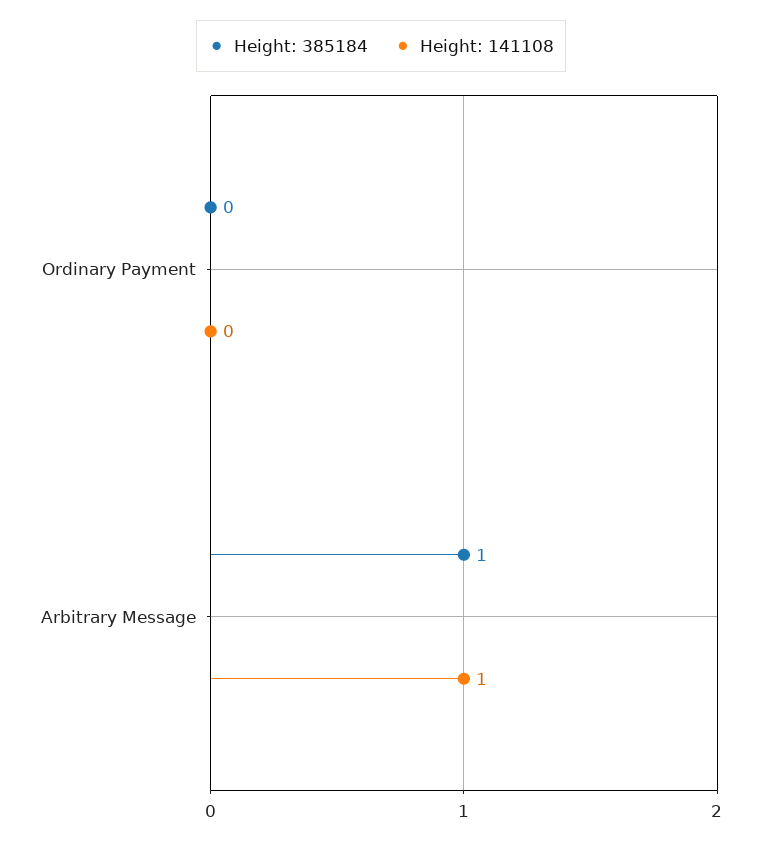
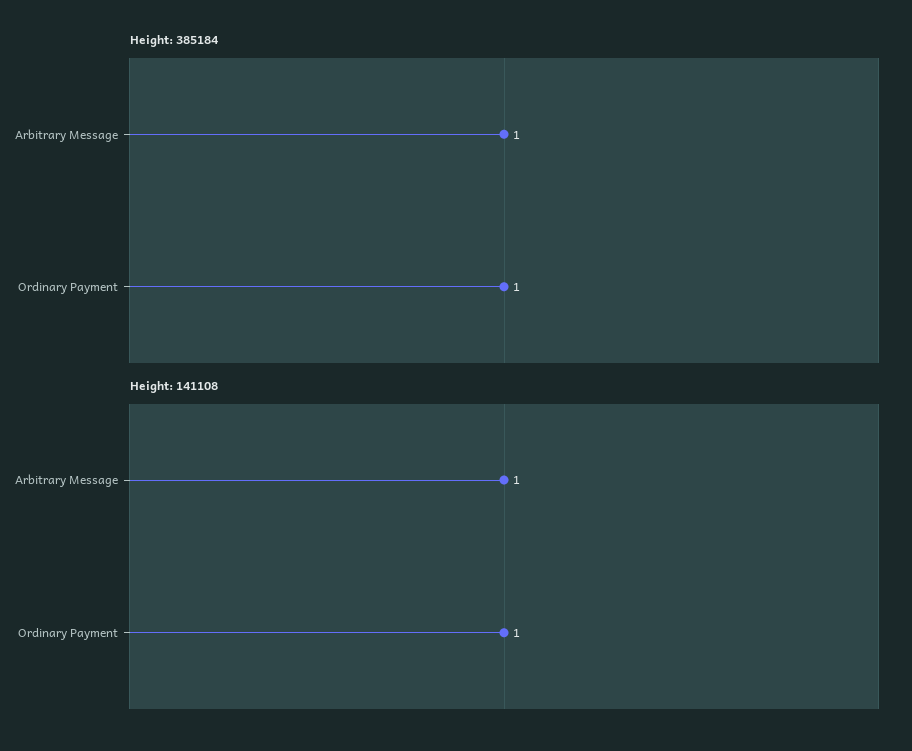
Height: 385184, Ordinary Payment: 0 -> 1
Height: 141108, Ordinary Payment: 0 -> 1

